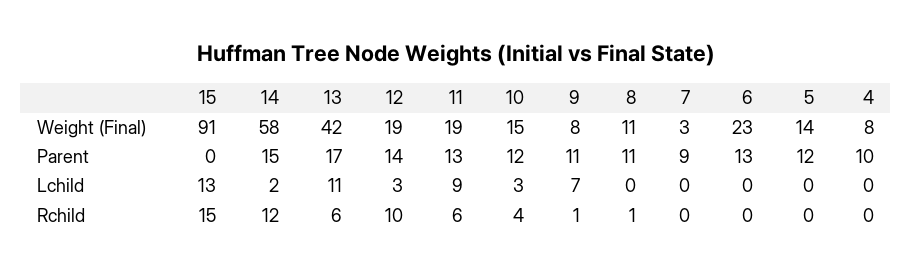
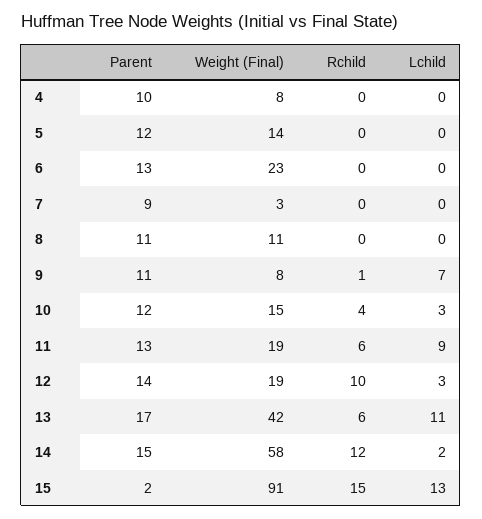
15, Parent: 0 -> 2
8, Rchild: 1 -> 0

